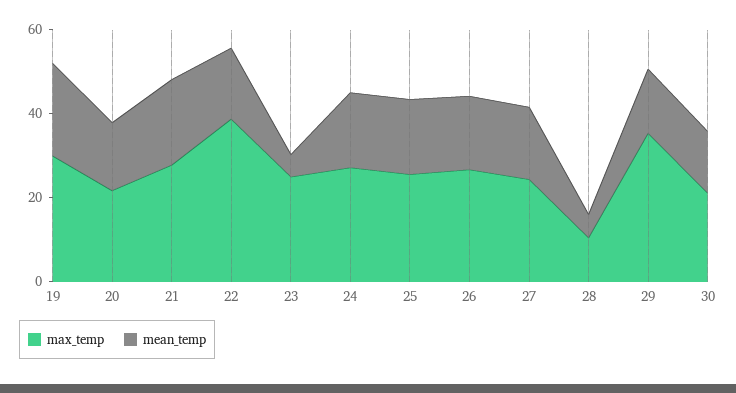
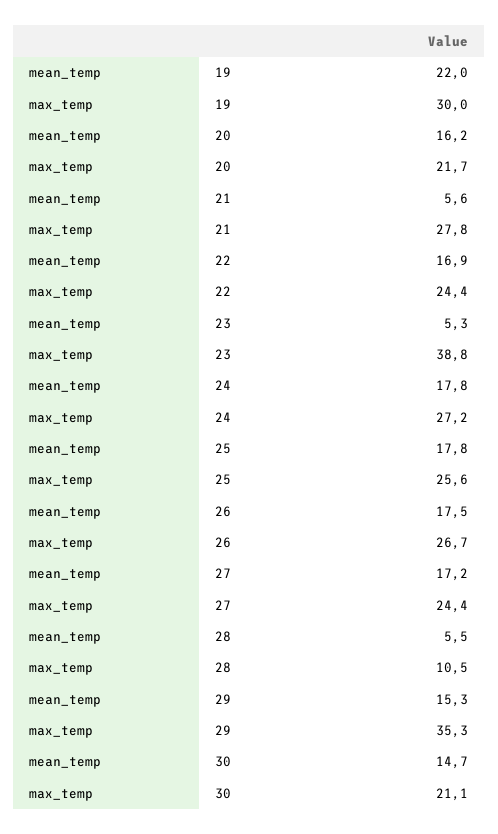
mean_temp, 21: 20 -> 5.6
max_temp, 22: 40 -> 24.4
max_temp, 23: 25 -> 38.8

